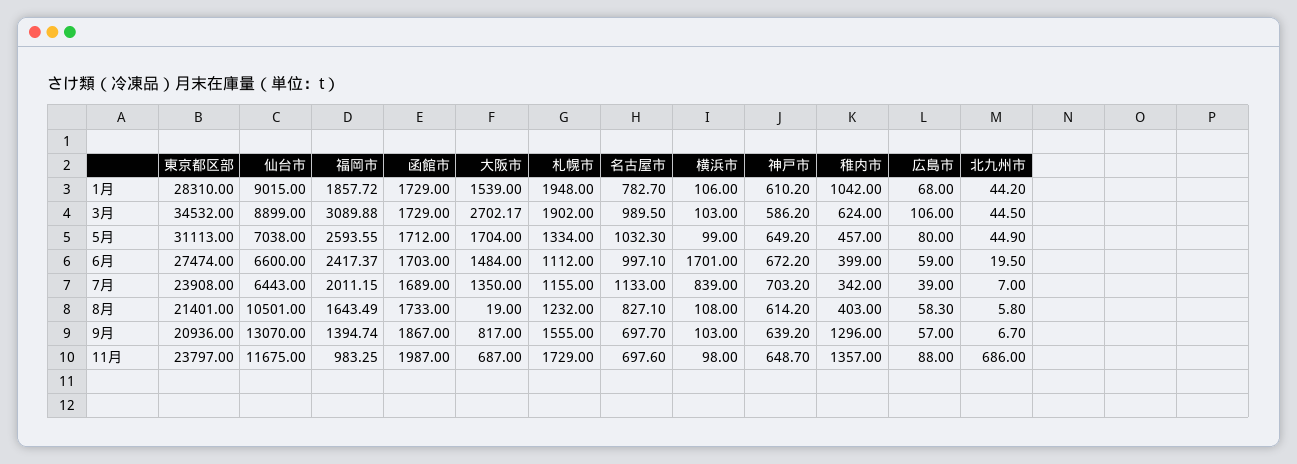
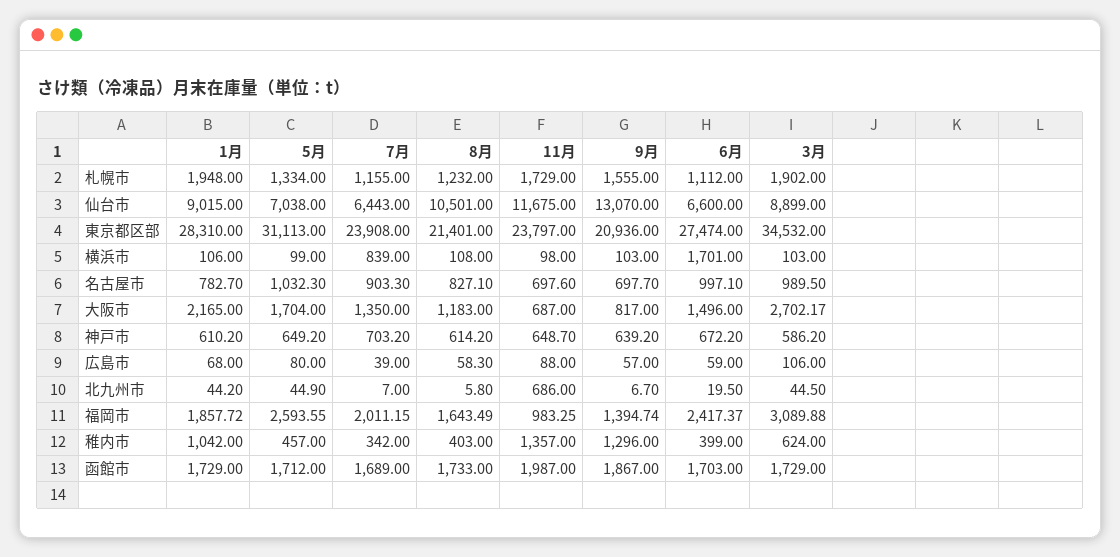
大阪市, 1月: 1539 -> 2165
大阪市, 6月: 1484 -> 1496
名古屋市, 7月: 1133 -> 903.3
大阪市, 8月: 19 -> 1183

